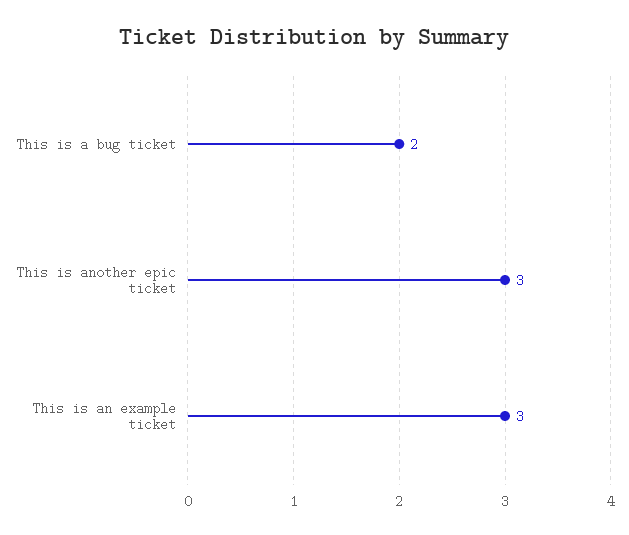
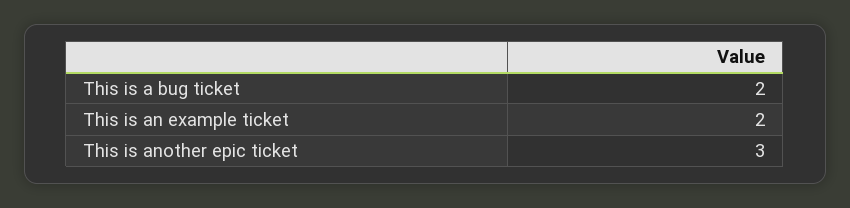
This is an example ticket: 3 -> 2

